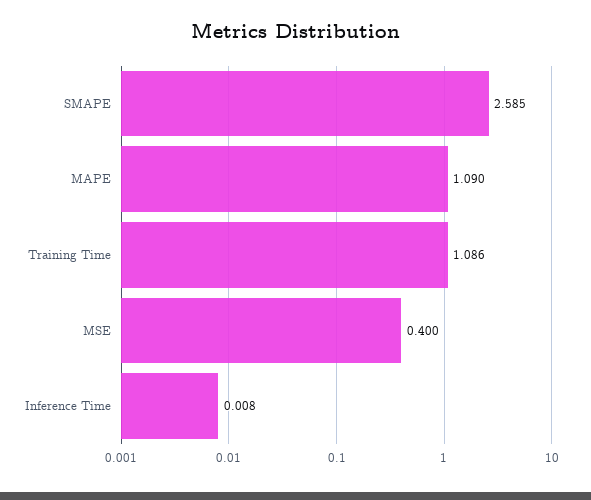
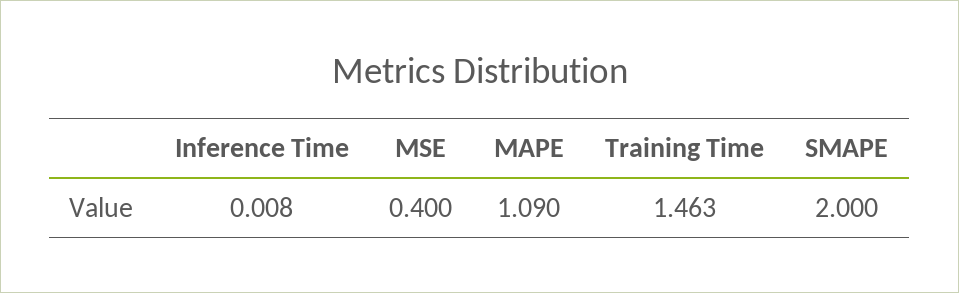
SMAPE: 2.585 -> 2
Training Time: 1.086 -> 1.463

